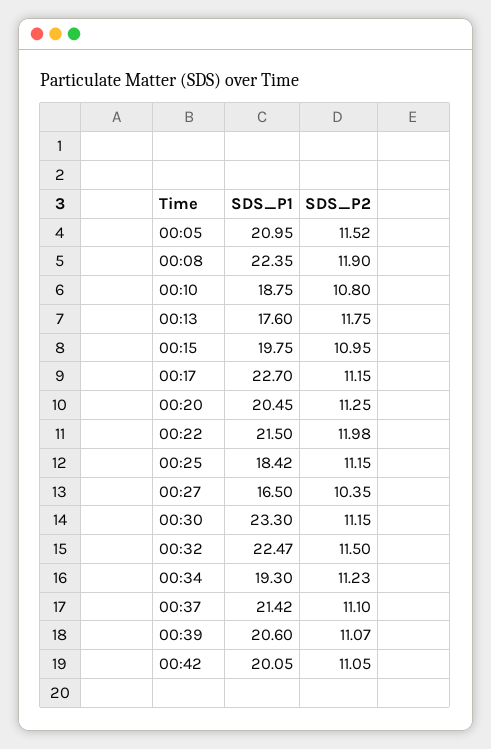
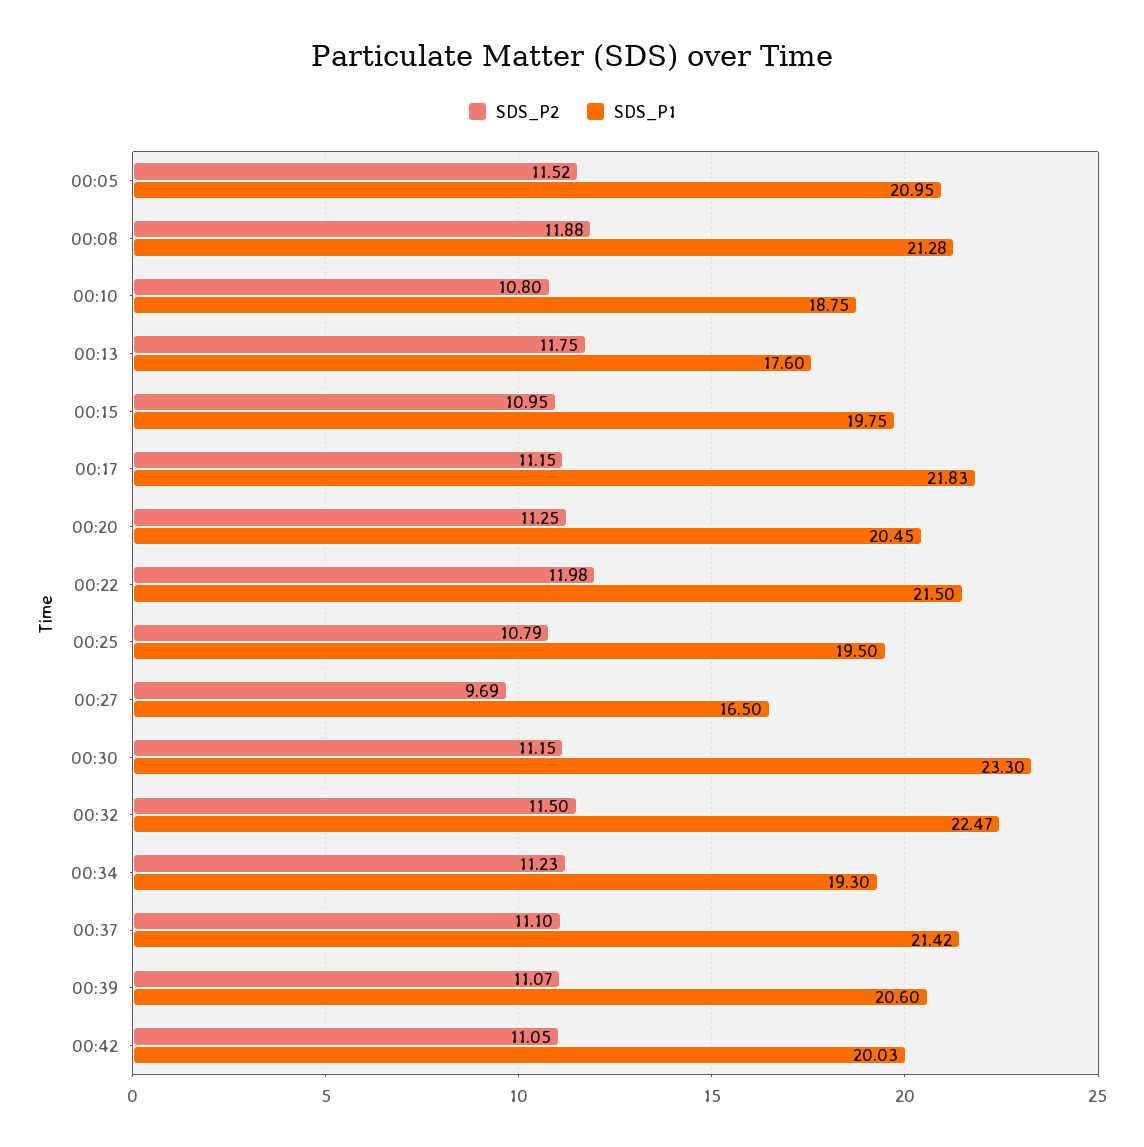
SDS_P1, 00:08: 22.35 -> 21.28
SDS_P2, 00:08: 11.9 -> 11.88
SDS_P1, 00:17: 22.7 -> 21.83
SDS_P1, 00:25: 18.42 -> 19.5
SDS_P2, 00:25: 11.15 -> 10.79
SDS_P2, 00:27: 10.35 -> 9.69
SDS_P1, 00:42: 20.05 -> 20.03

